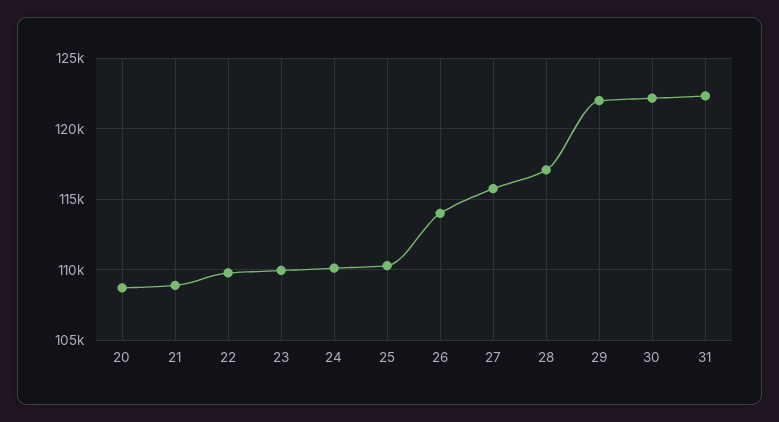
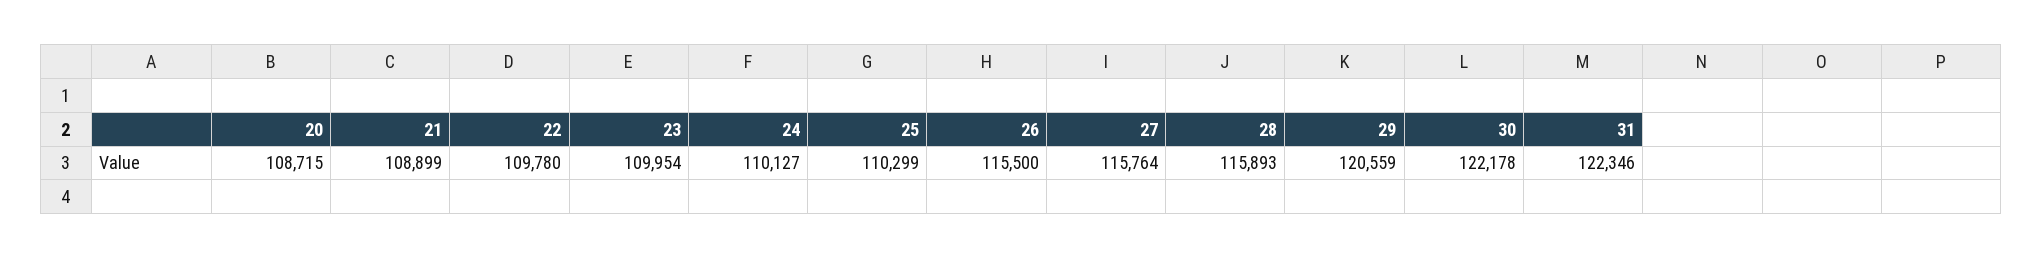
26: 114000 -> 115500
28: 117000 -> 115893
29: 122000 -> 120559

